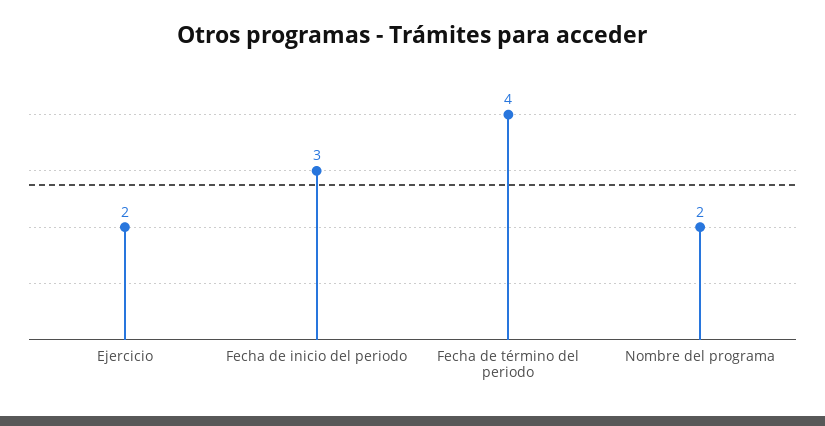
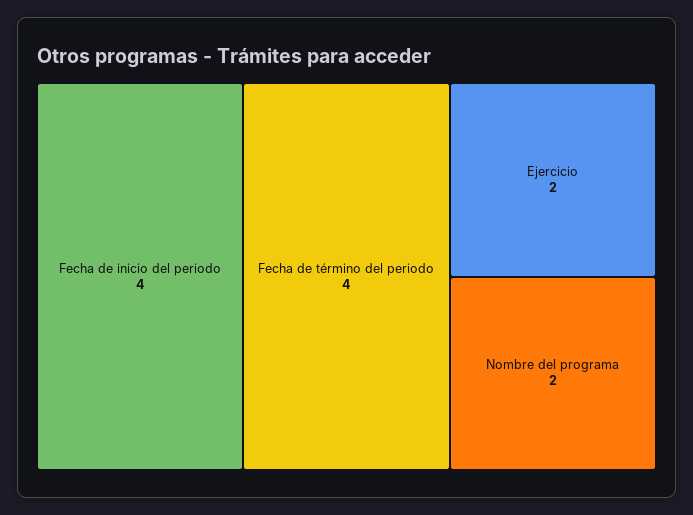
Fecha de inicio del periodo: 3 -> 4

